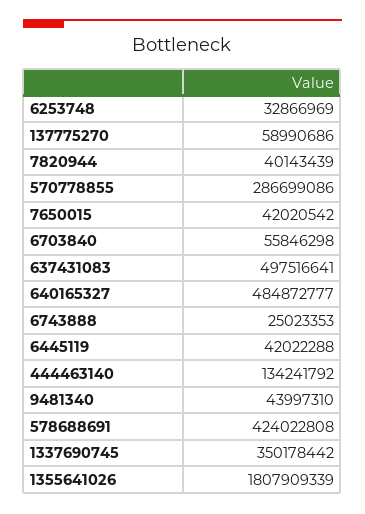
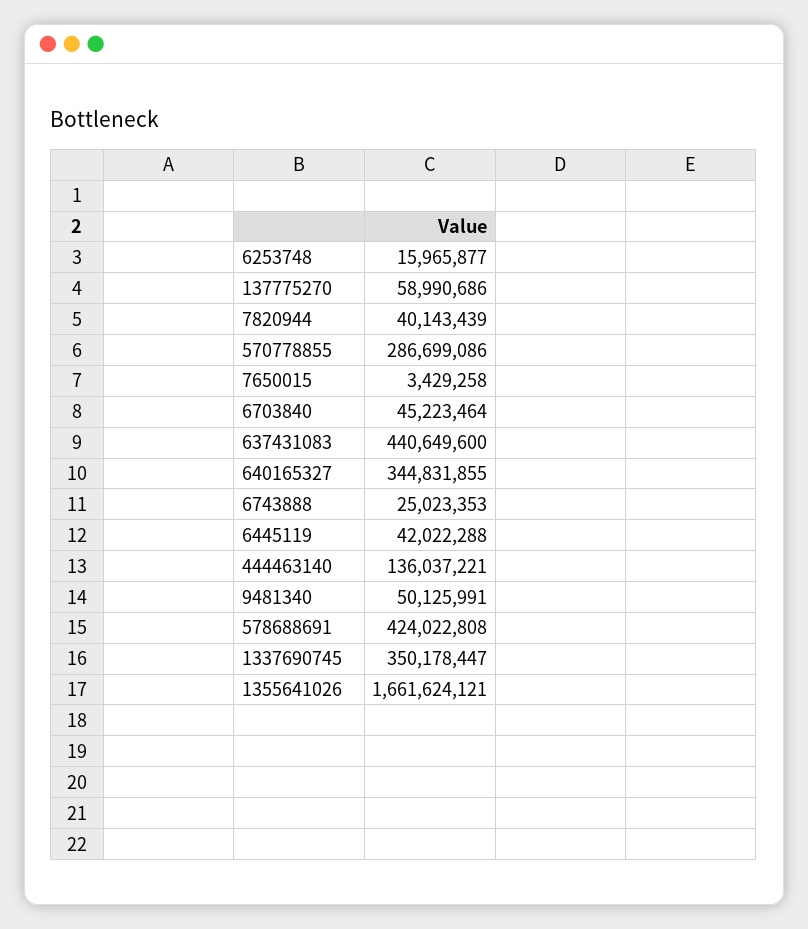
6253748: 32866969 -> 15965877
7650015: 42020542 -> 3429258
6703840: 55846298 -> 45223464
637431083: 497516641 -> 440649600
640165327: 484872777 -> 344831855
444463140: 134241792 -> 136037221
9481340: 43997310 -> 50125991
1337690745: 350178442 -> 350178447
1355641026: 1807909339 -> 1661624121

